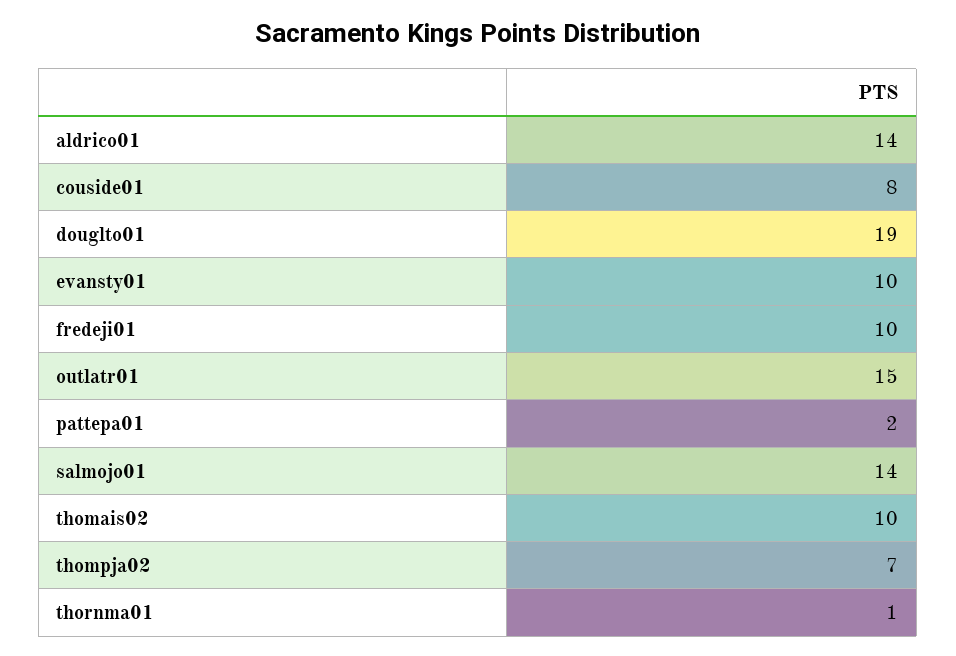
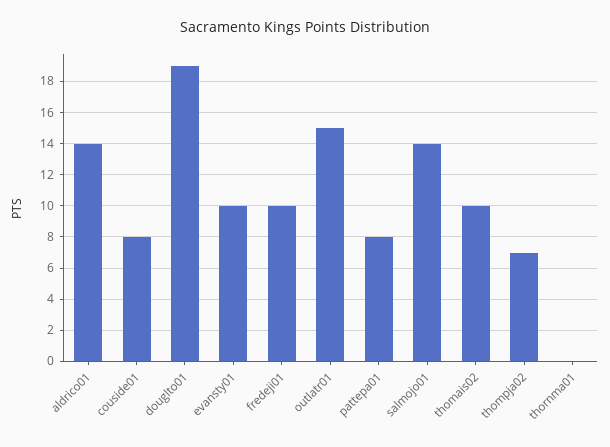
pattepa01: 2 -> 8
thornma01: 1 -> 0

